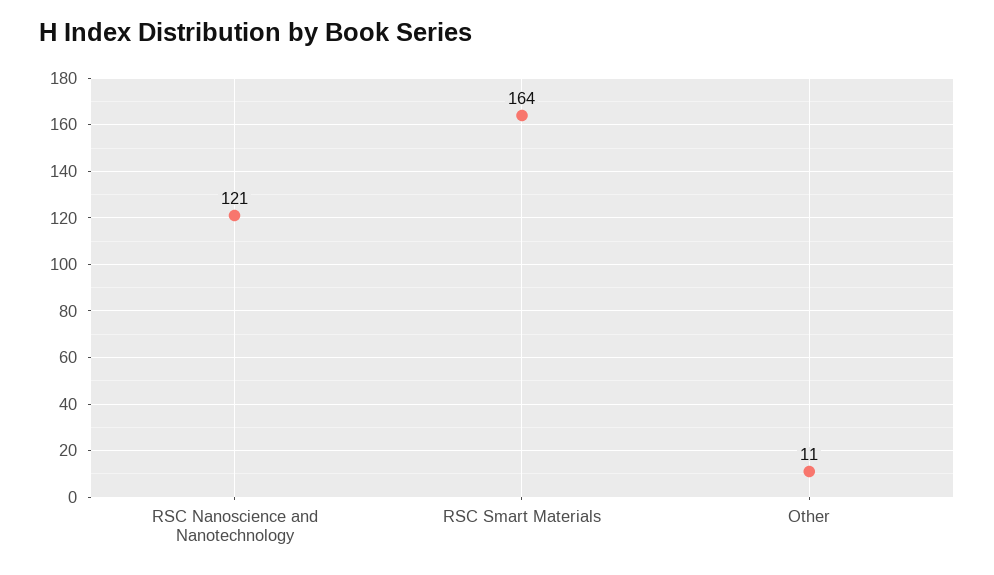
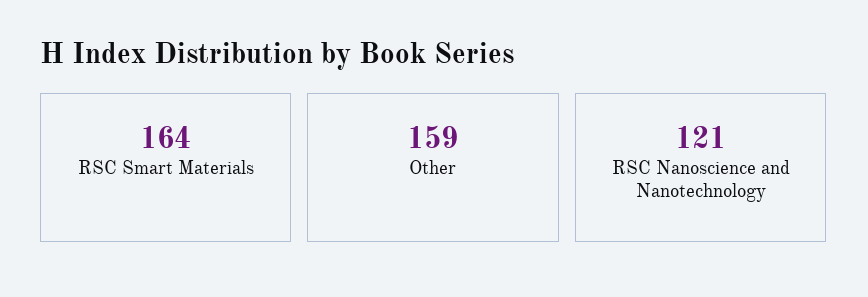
Other: 11 -> 159

